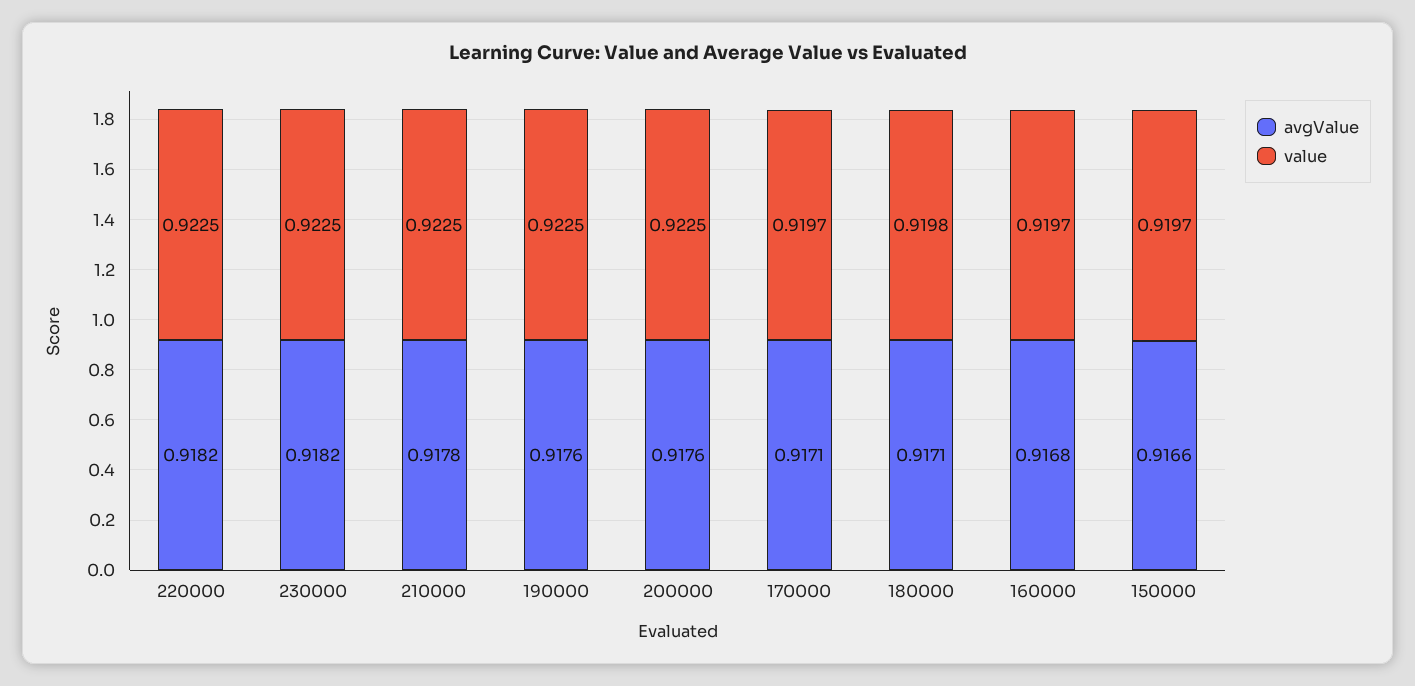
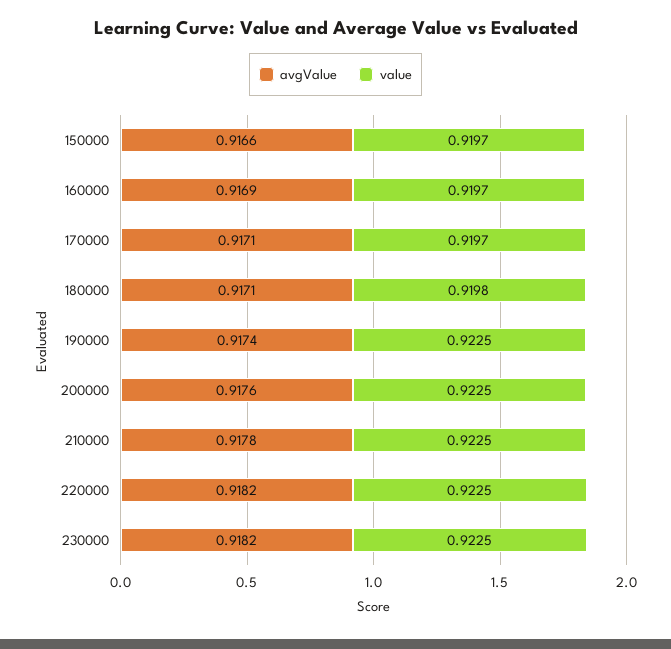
avgValue, 190000: 0.9176 -> 0.9174
avgValue, 160000: 0.9168 -> 0.9169

